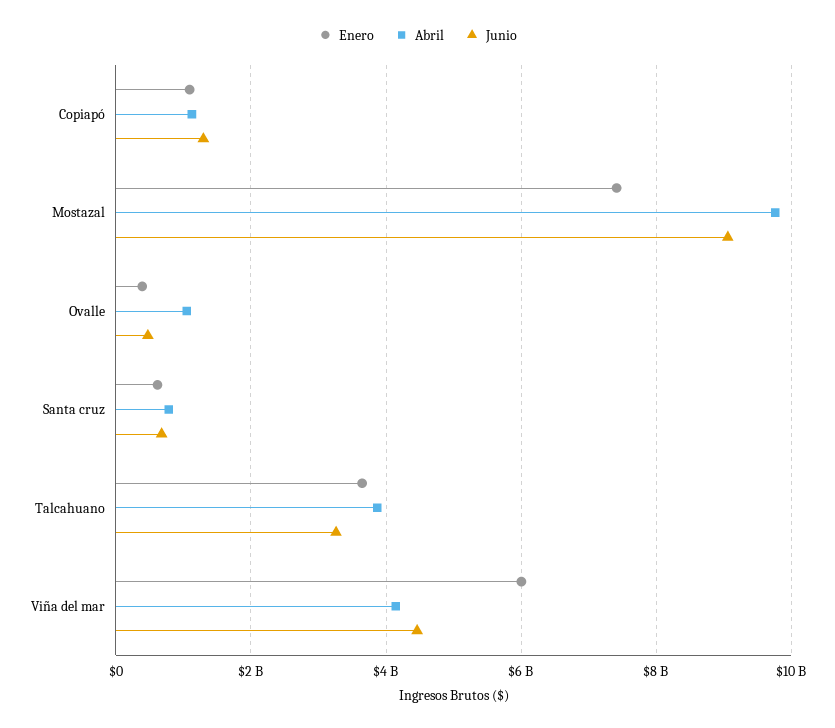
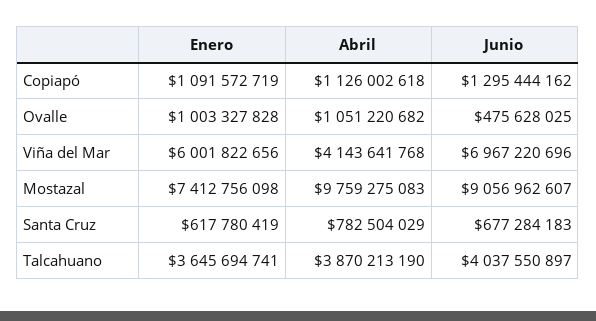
Enero, Ovalle: 400000000 -> 1003327828
Junio, Talcahuano: 3200000000 -> 4037550897
Junio, Viña del mar: 4400000000 -> 6967220696

